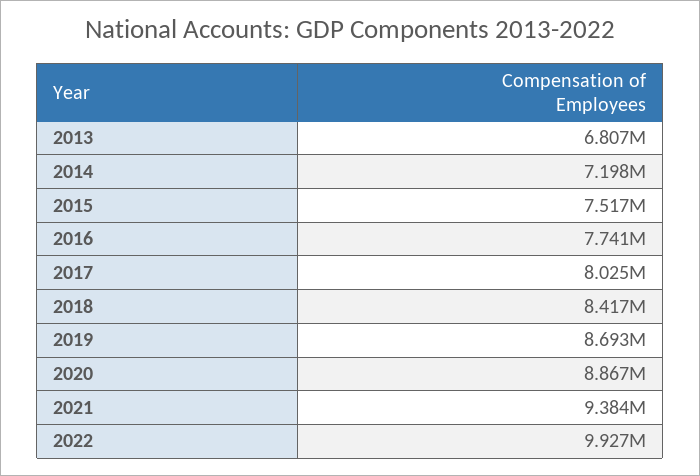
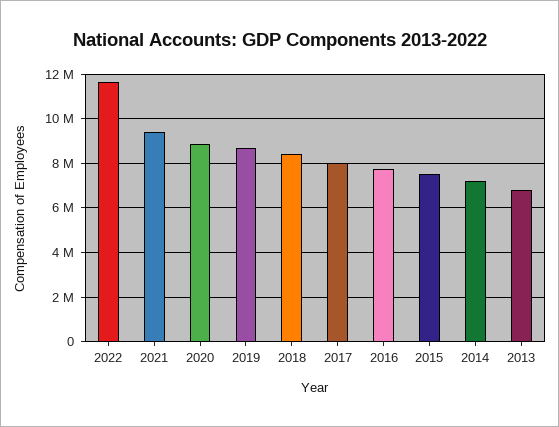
2022: 9927000 -> 11500000

